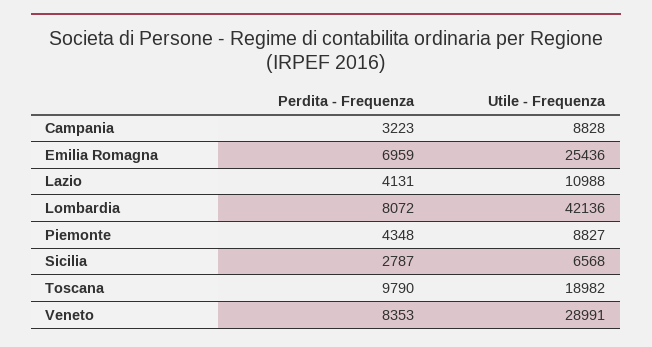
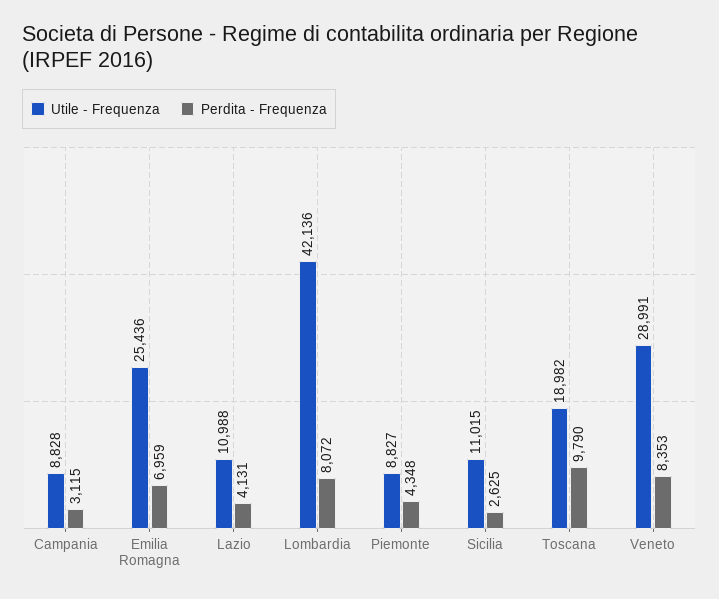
Perdita - Frequenza, Campania: 3223 -> 3115
Perdita - Frequenza, Sicilia: 2787 -> 2625
Utile - Frequenza, Sicilia: 6568 -> 11015

